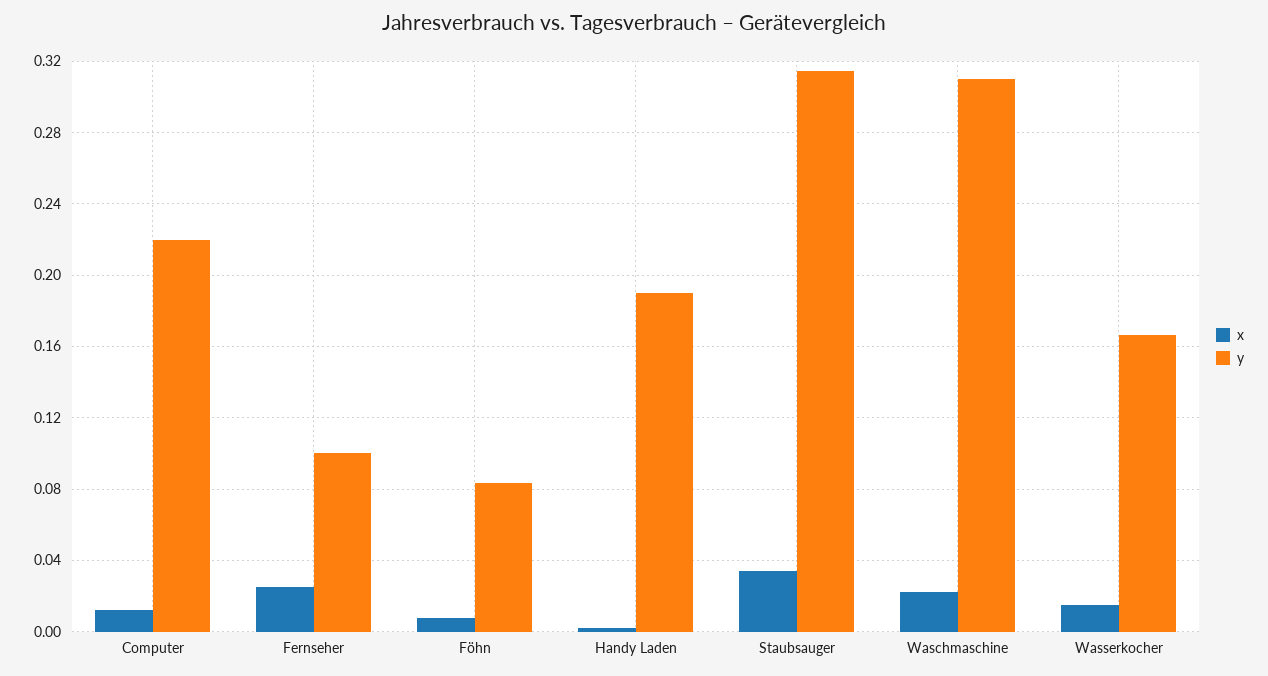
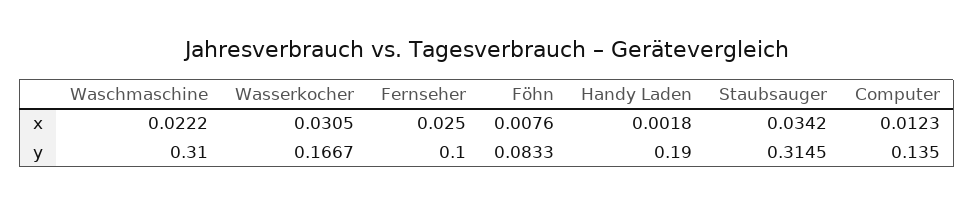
y, Computer: 0.22 -> 0.135
x, Wasserkocher: 0.015 -> 0.0305

